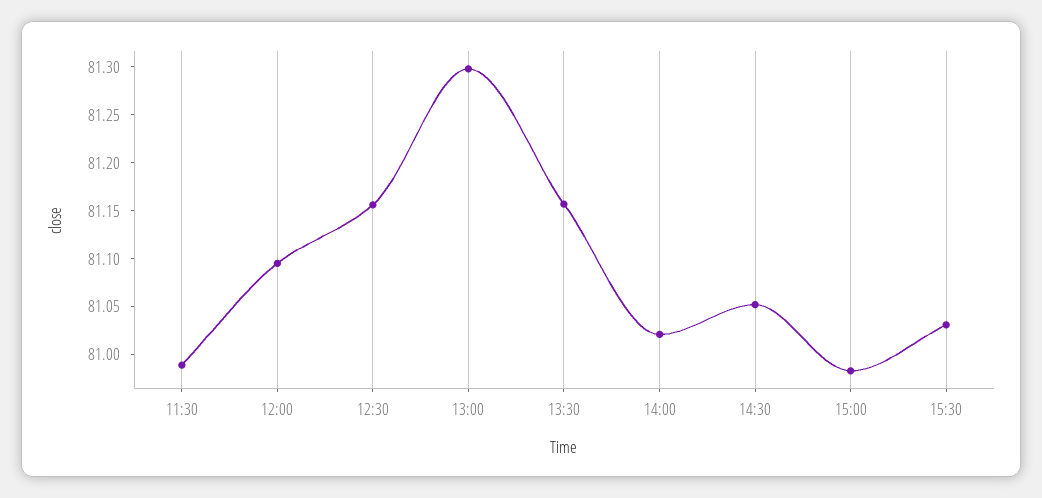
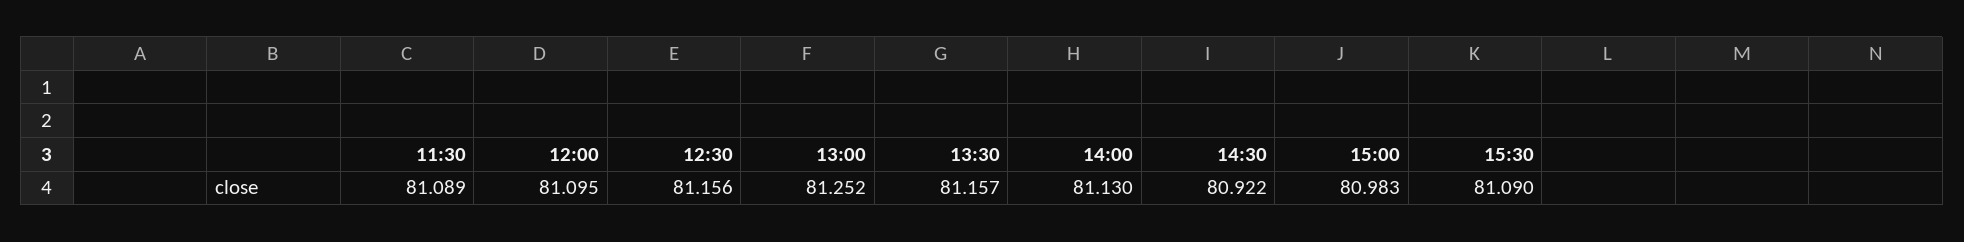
11:30: 80.99 -> 81.089
13:00: 81.3 -> 81.252
14:00: 81.02 -> 81.13
14:30: 81.05 -> 80.922
15:30: 81.03 -> 81.09

